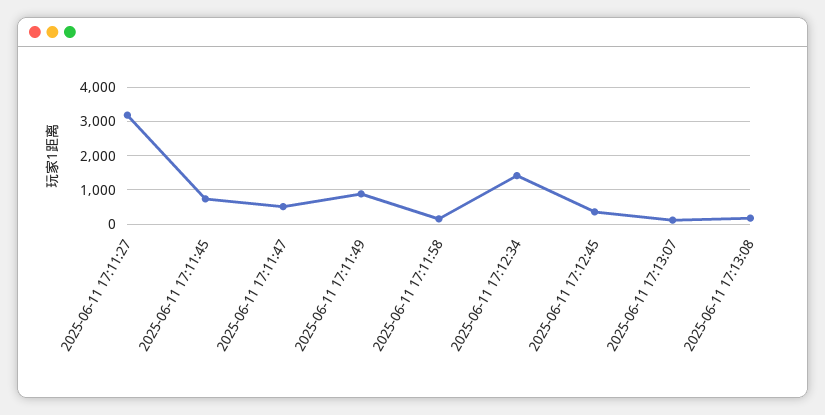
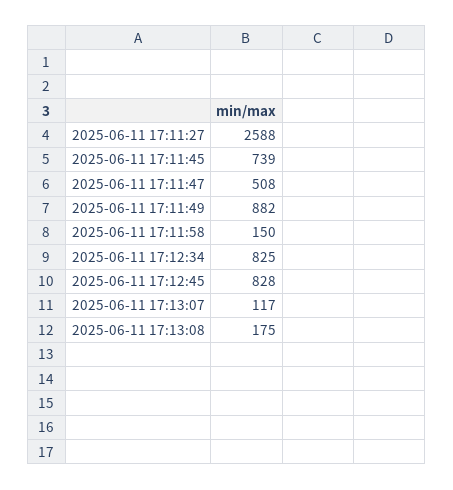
2025-06-11 17:11:27: 3200 -> 2588
2025-06-11 17:12:34: 1400 -> 825
2025-06-11 17:12:45: 400 -> 828

